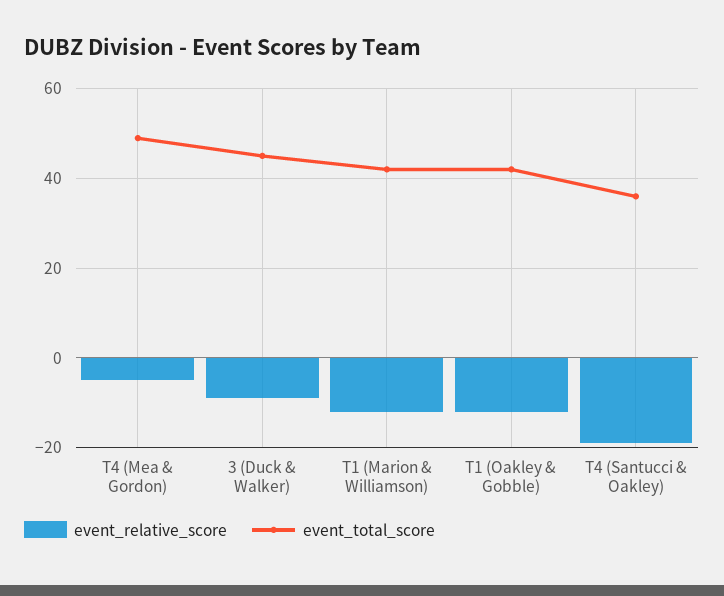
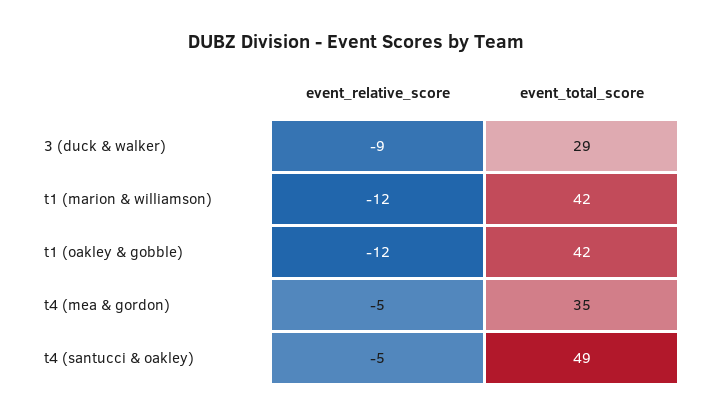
event_total_score, T4 (Mea & Gordon): 50 -> 35
event_total_score, 3 (Duck & Walker): 45 -> 29
event_relative_score, T4 (Santucci & Oakley): -20 -> -5
event_total_score, T4 (Santucci & Oakley): 35 -> 49

